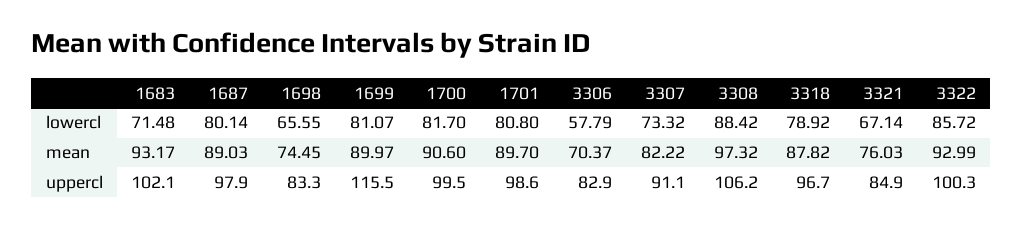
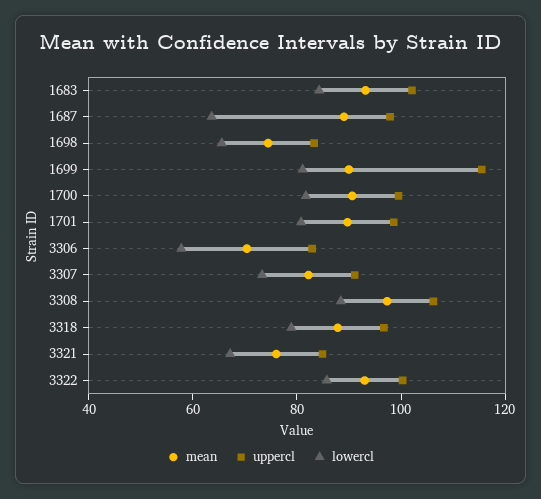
lowercl, 1683: 71.48 -> 85
lowercl, 1687: 80.14 -> 65

